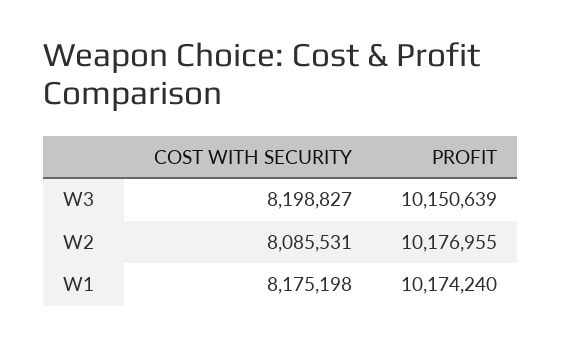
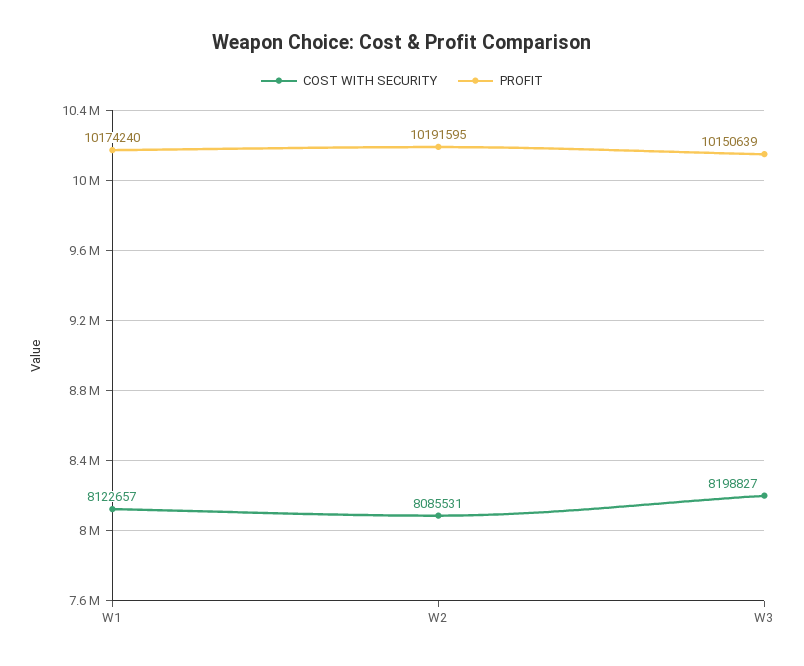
PROFIT, W2: 10176955 -> 10191595
COST WITH SECURITY, W1: 8175198 -> 8122657

